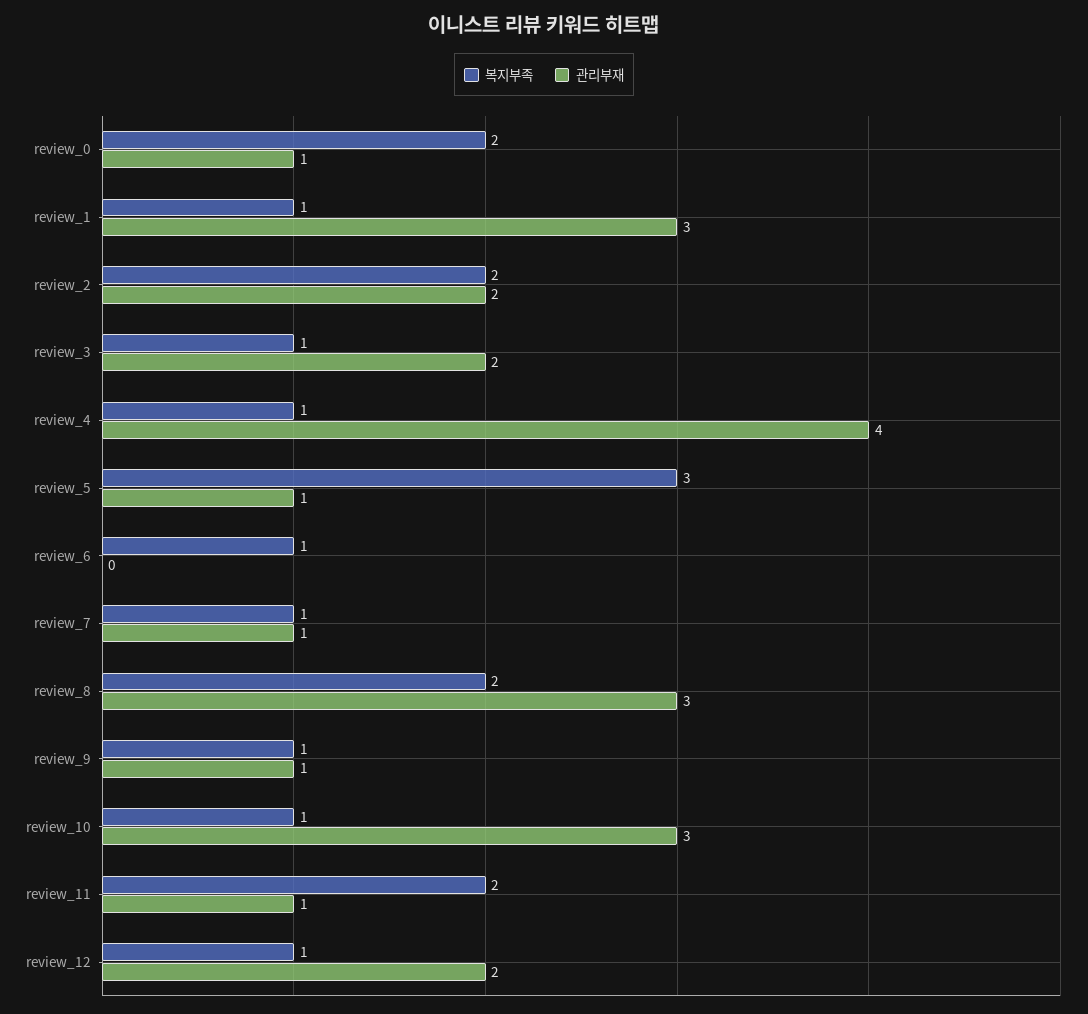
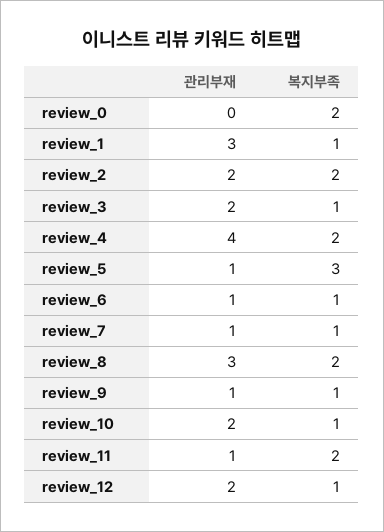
관리부재, review_0: 1 -> 0
복지부족, review_4: 1 -> 2
관리부재, review_6: 0 -> 1
관리부재, review_10: 3 -> 2

